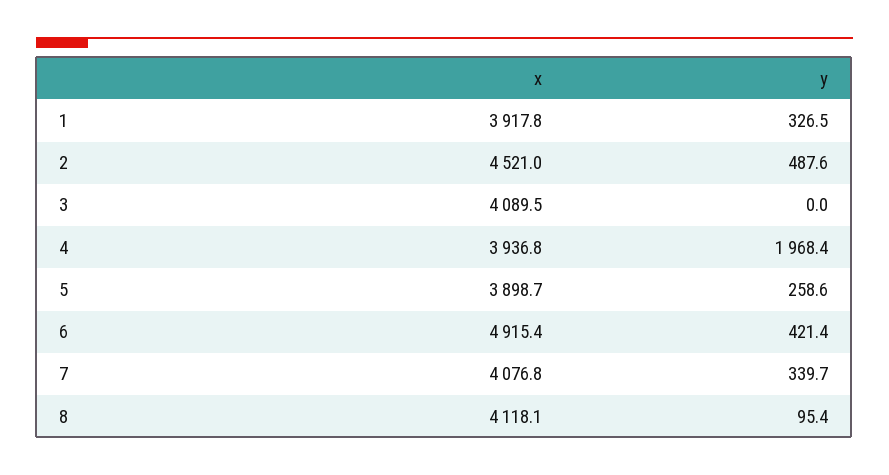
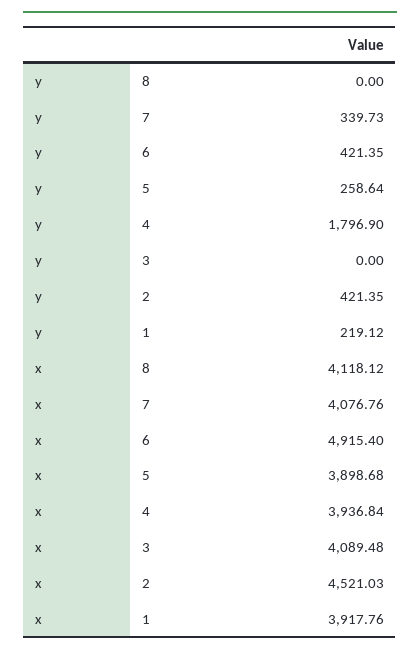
y, 1: 326.5 -> 219.12
y, 2: 487.6 -> 421.35
y, 4: 1968.4 -> 1796.9
y, 8: 95.4 -> 0

